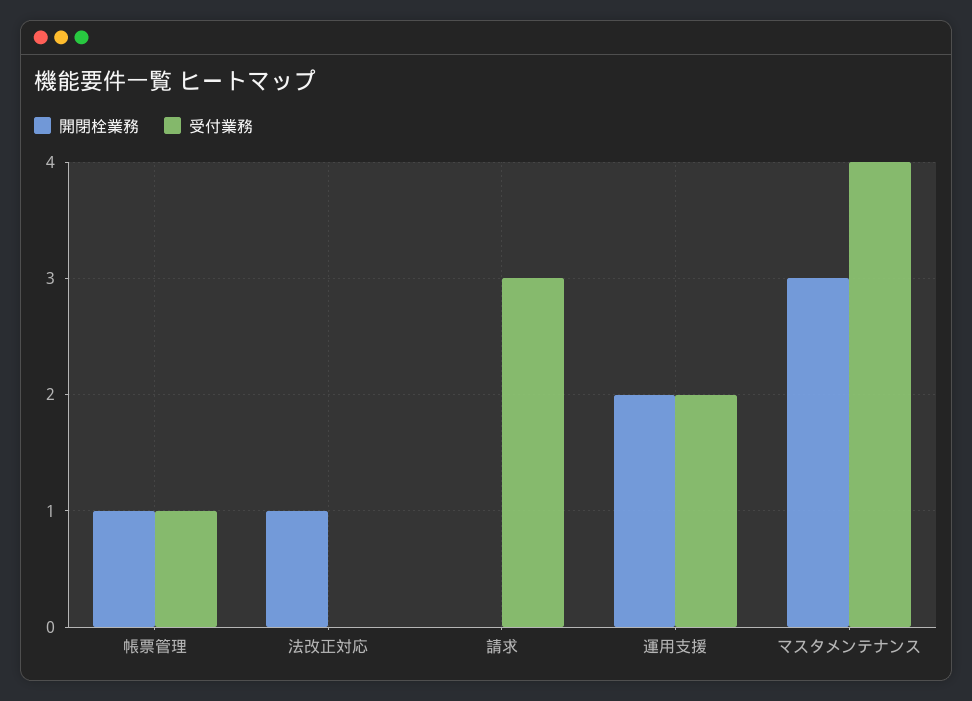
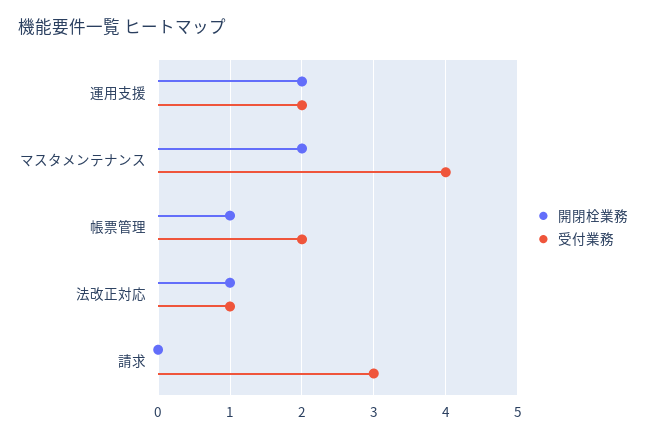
受付業務, 帳票管理: 1 -> 2
受付業務, 法改正対応: 0 -> 1
開閉栓業務, マスタメンテナンス: 3 -> 2

